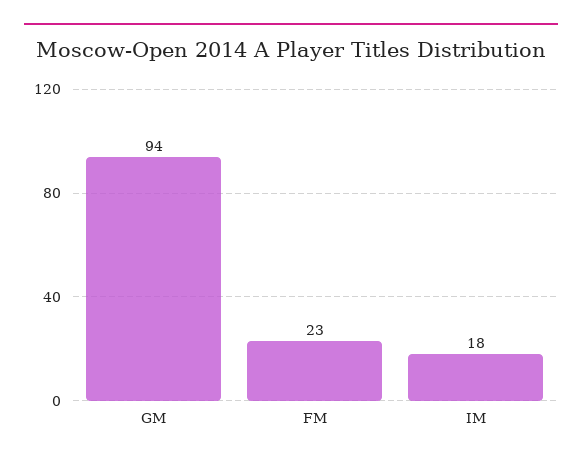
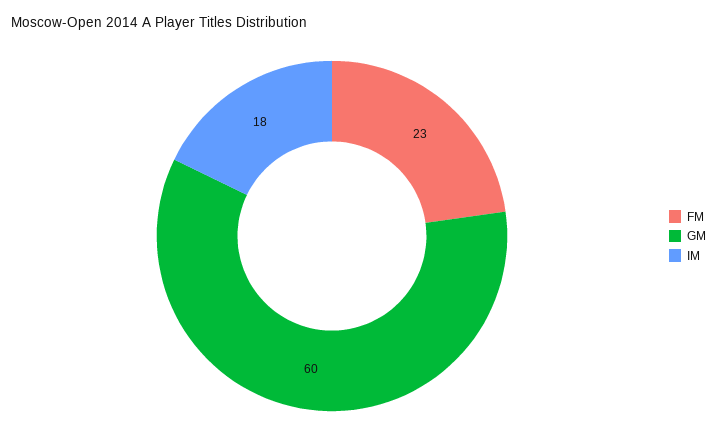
GM: 94 -> 60

